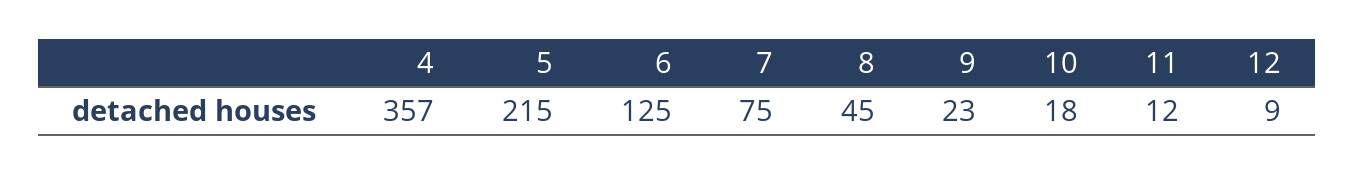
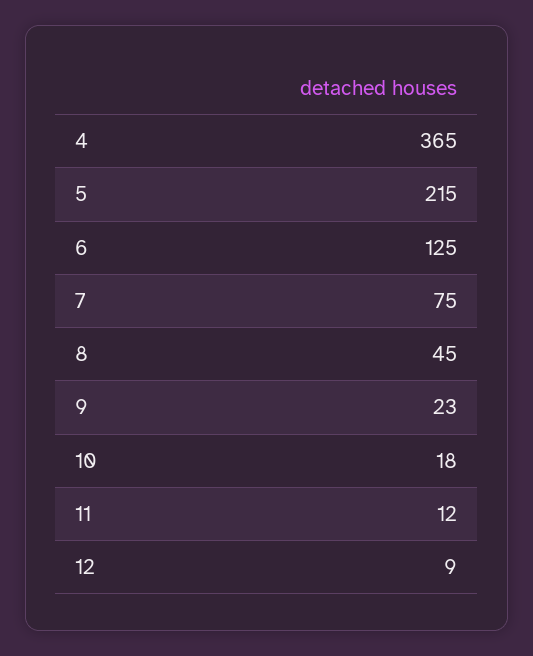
4: 357 -> 365

